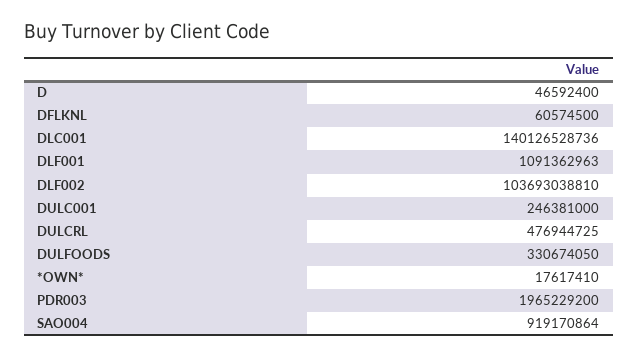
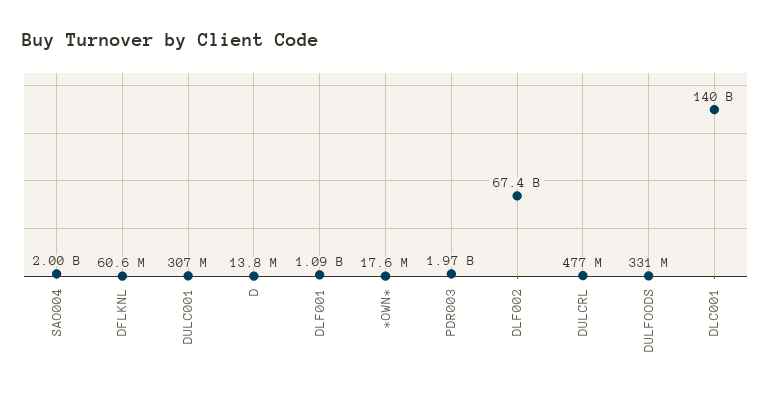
D: 46592400 -> 13800000
DLF002: 103693038810 -> 67400000000
DULC001: 246381000 -> 307000000
SAO004: 919170864 -> 2000000000

